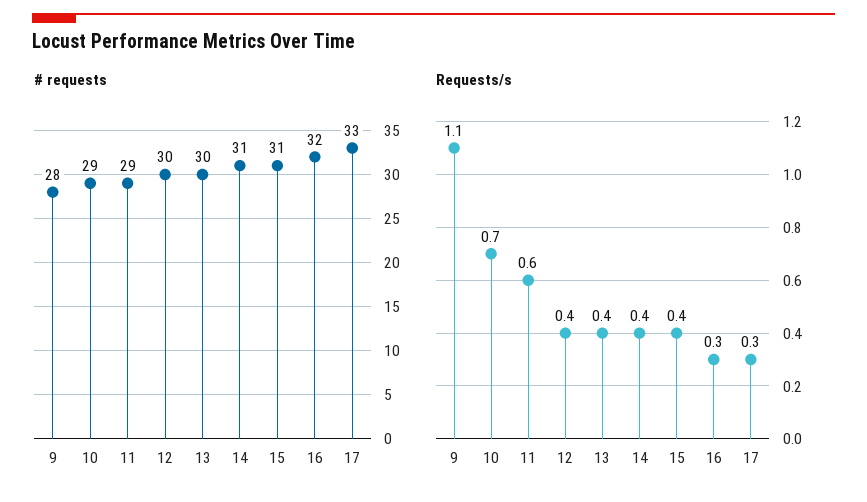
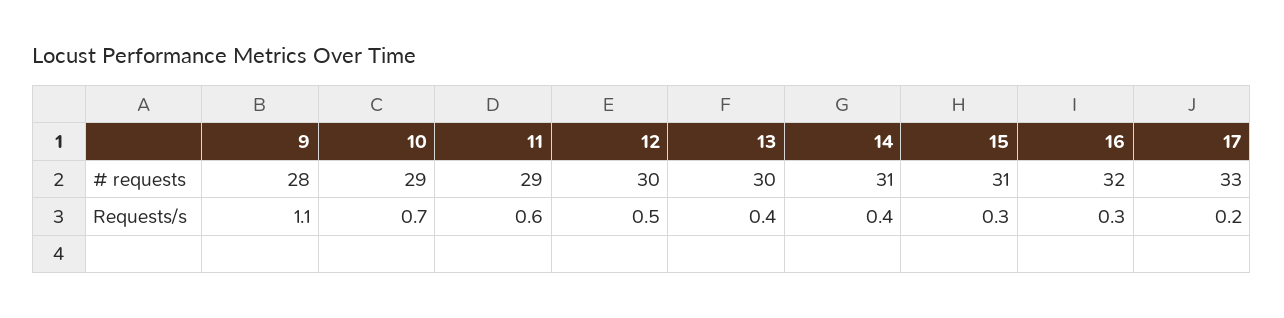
Requests/s, 12: 0.4 -> 0.5
Requests/s, 15: 0.4 -> 0.3
Requests/s, 17: 0.3 -> 0.2

